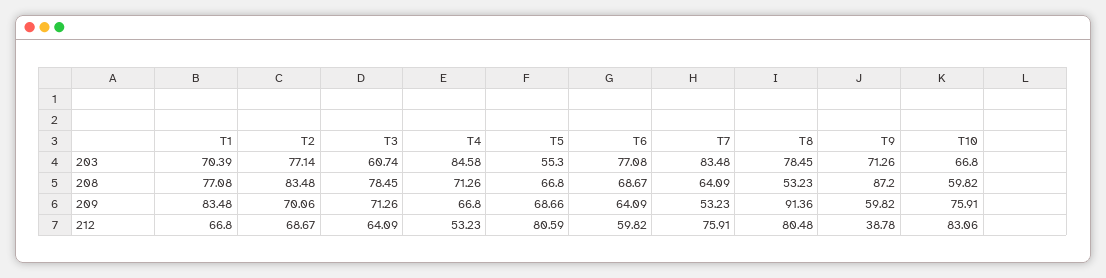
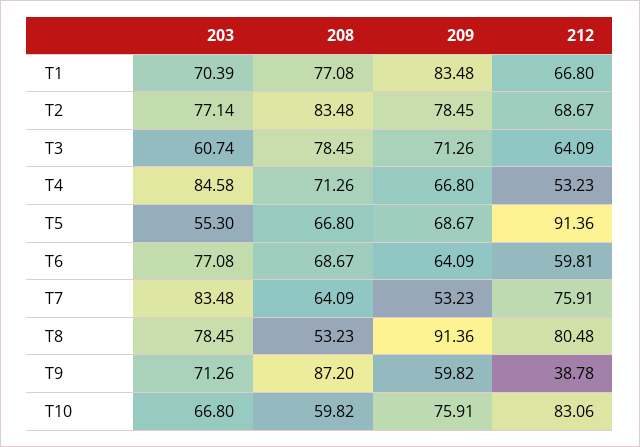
T2, 209: 70.06 -> 78.45
T5, 209: 68.66 -> 68.67
T5, 212: 80.59 -> 91.36
T6, 212: 59.82 -> 59.81

